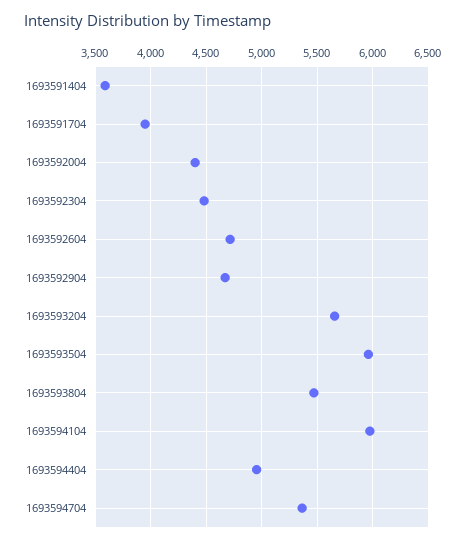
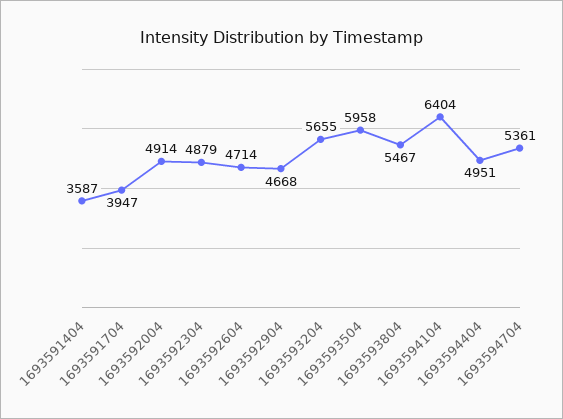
1693592004: 4400 -> 4914
1693592304: 4500 -> 4879
1693594104: 6000 -> 6404

